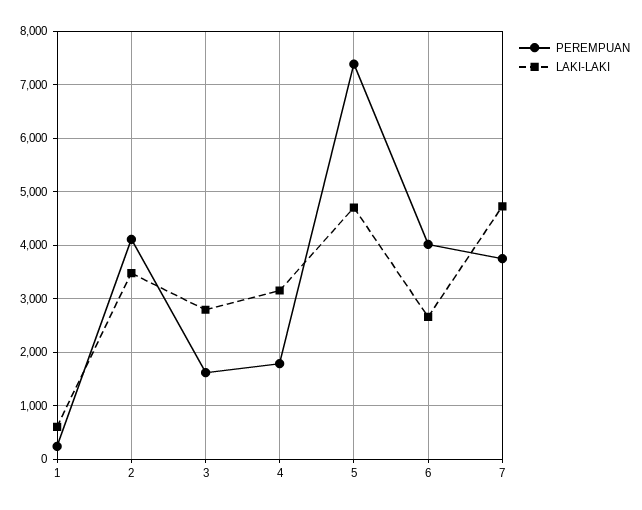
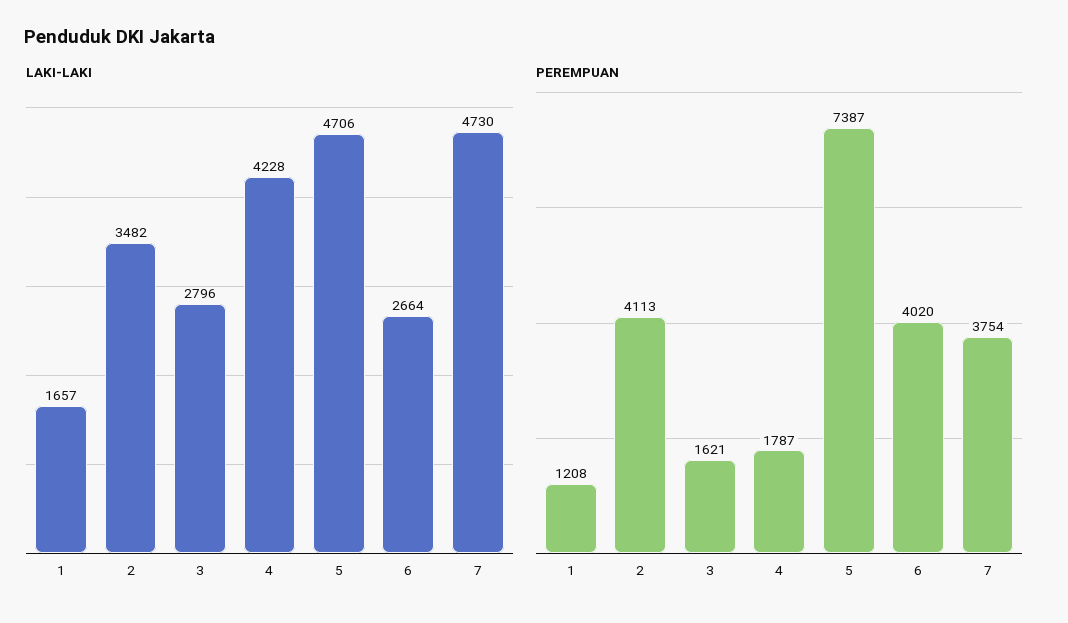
PEREMPUAN, 1: 200 -> 1208
LAKI-LAKI, 1: 600 -> 1657
LAKI-LAKI, 4: 3200 -> 4228

